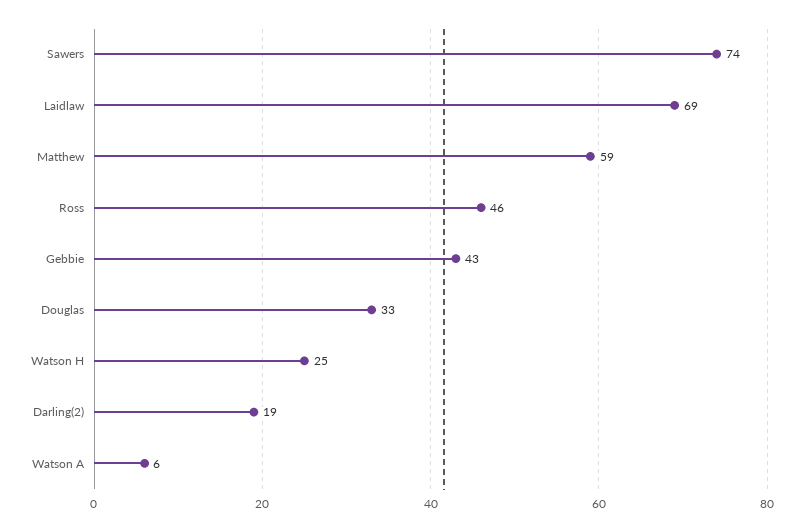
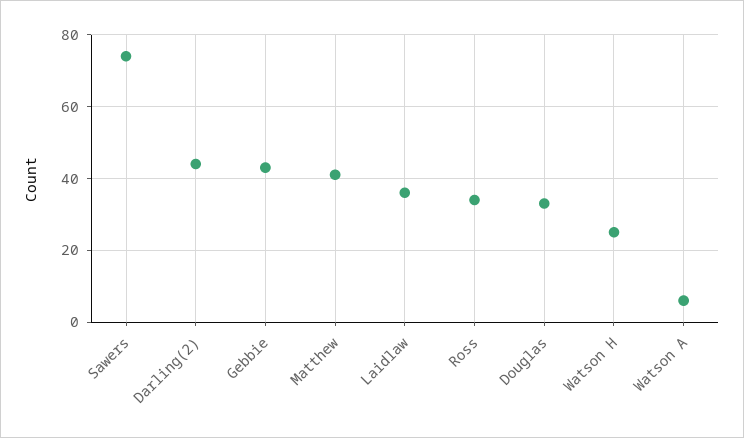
Laidlaw: 69 -> 35
Matthew: 59 -> 40
Ross: 46 -> 35
Darling(2): 19 -> 45

